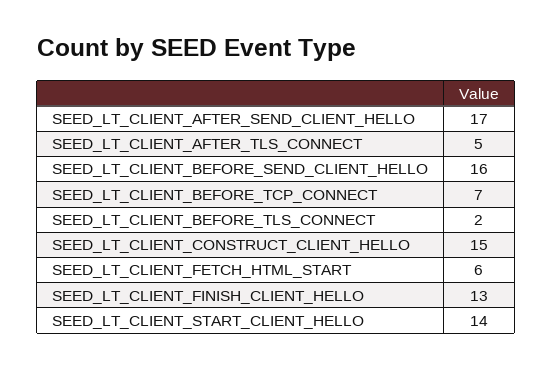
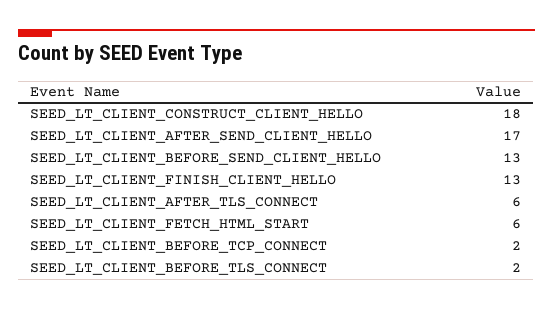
SEED_LT_CLIENT_AFTER_TLS_CONNECT: 5 -> 6
SEED_LT_CLIENT_BEFORE_SEND_CLIENT_HELLO: 16 -> 13
SEED_LT_CLIENT_BEFORE_TCP_CONNECT: 7 -> 2
SEED_LT_CLIENT_CONSTRUCT_CLIENT_HELLO: 15 -> 18
SEED_LT_CLIENT_START_CLIENT_HELLO: 14 -> none

